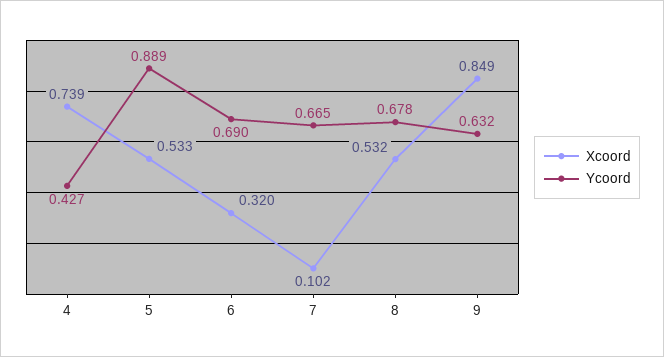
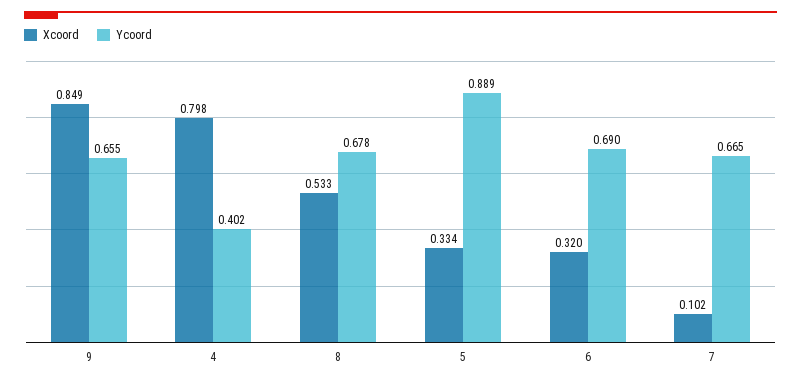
Xcoord, 4: 0.739 -> 0.798
Ycoord, 4: 0.427 -> 0.402
Xcoord, 5: 0.533 -> 0.334
Xcoord, 8: 0.532 -> 0.533
Ycoord, 9: 0.632 -> 0.655

